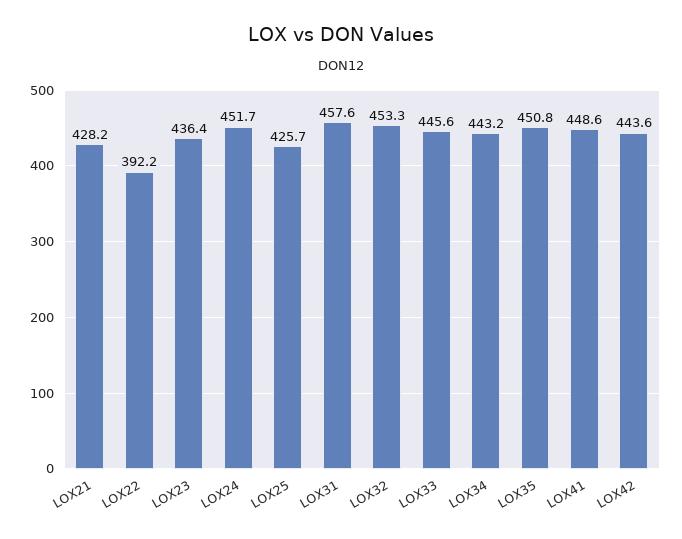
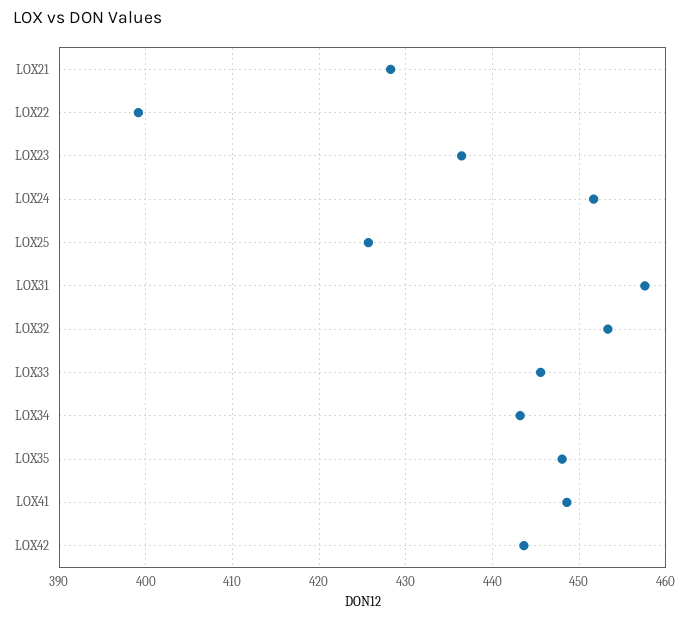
LOX22: 392.2 -> 399
LOX35: 450.8 -> 448

